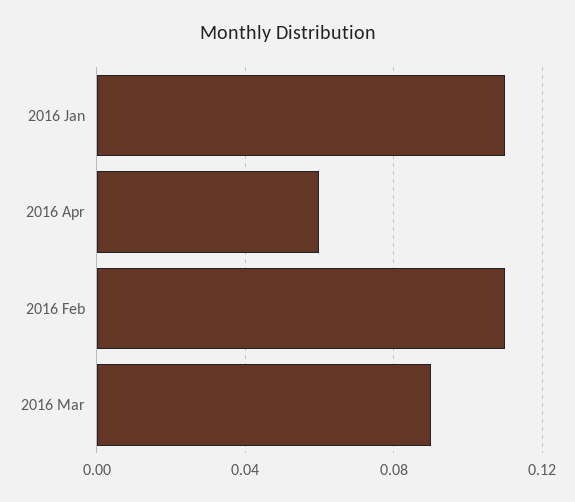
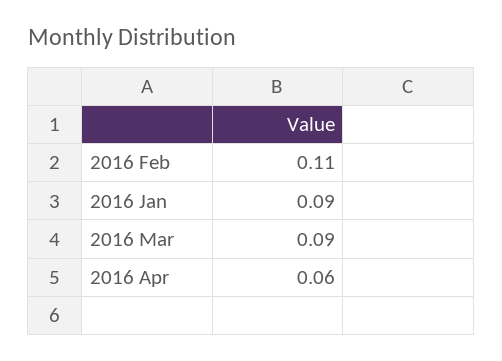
2016 Jan: 0.11 -> 0.09

